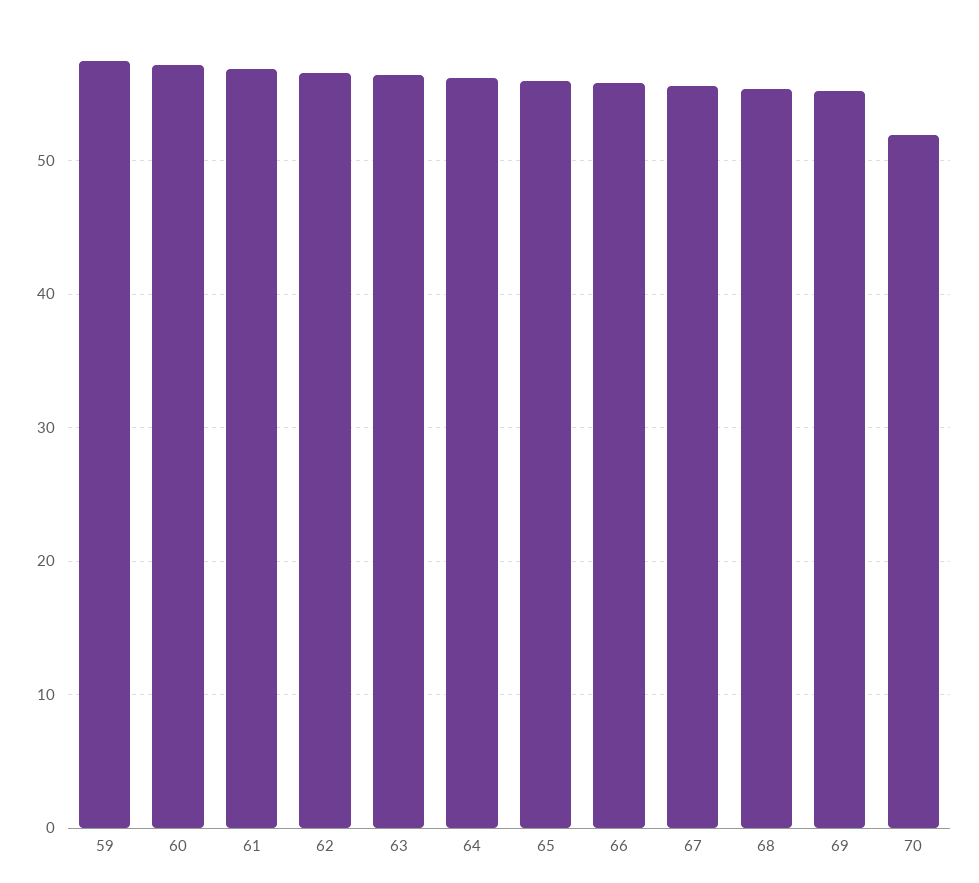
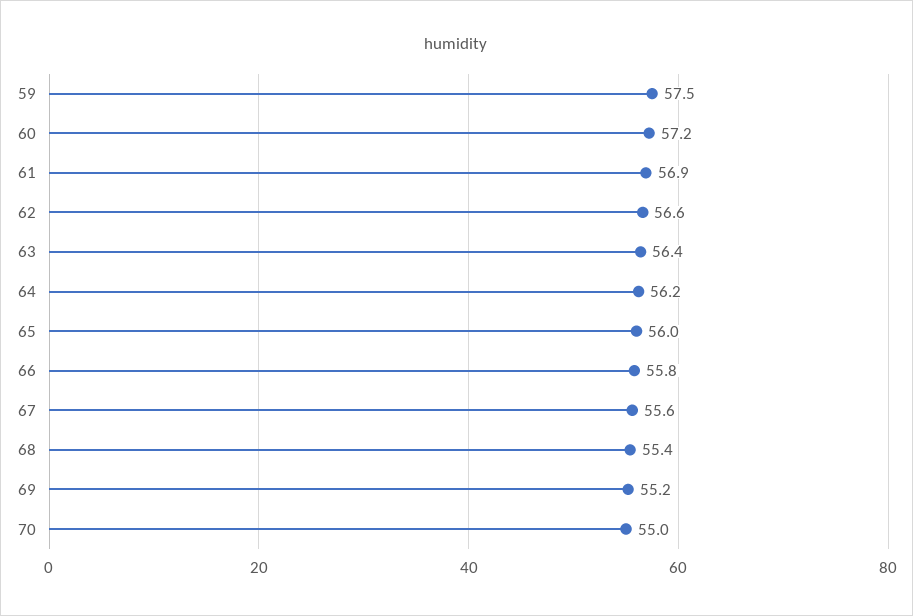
70: 52 -> 55

